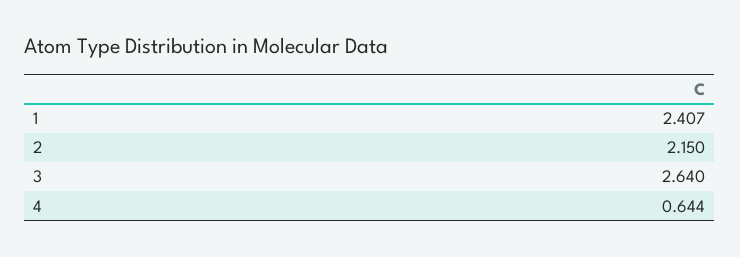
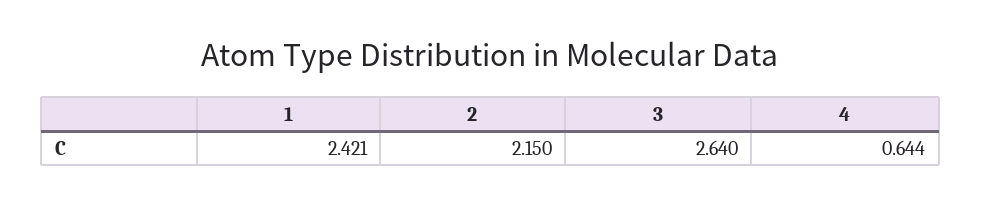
1: 2.407 -> 2.421

